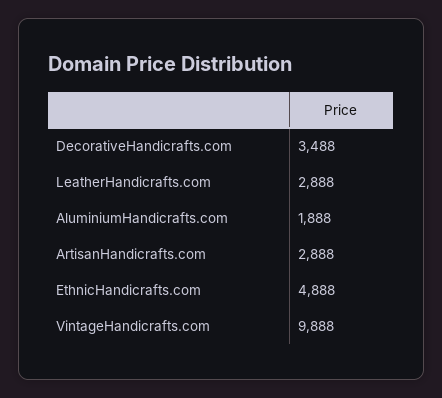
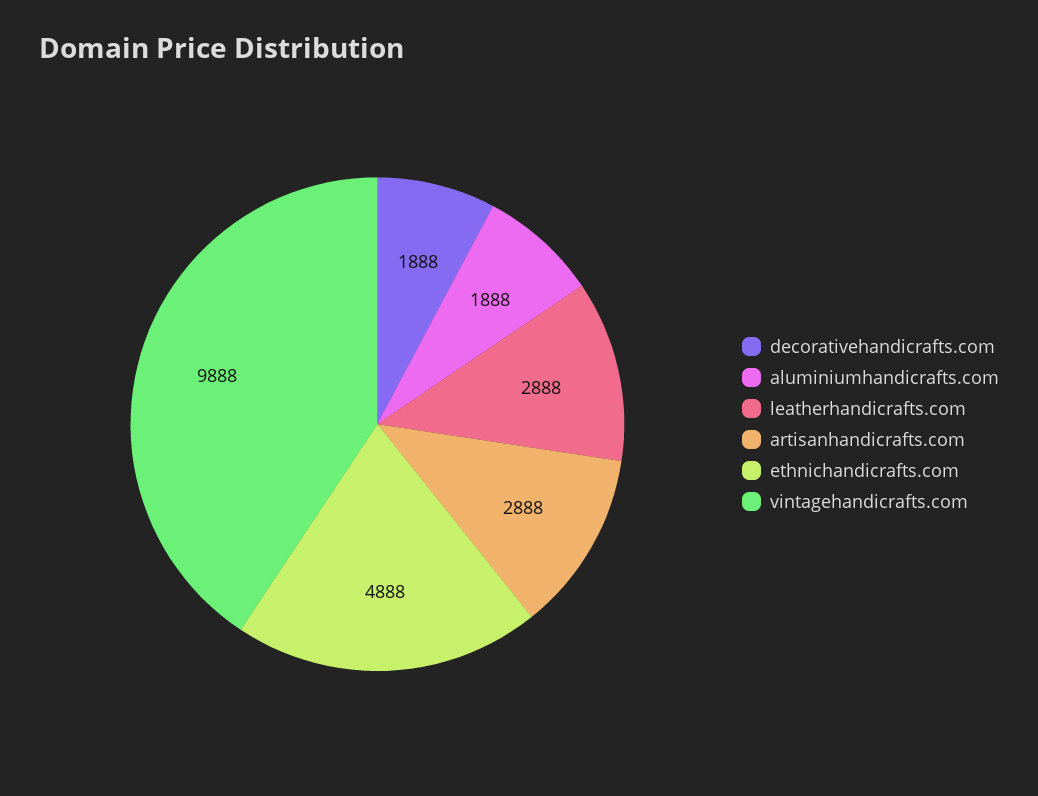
DecorativeHandicrafts.com: 3488 -> 1888

